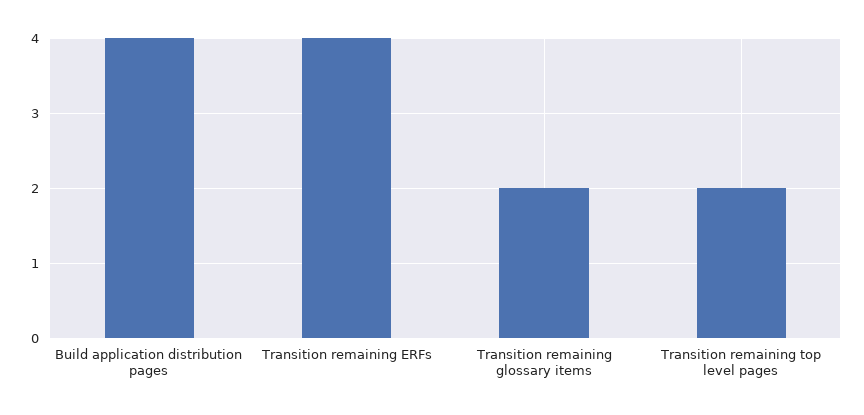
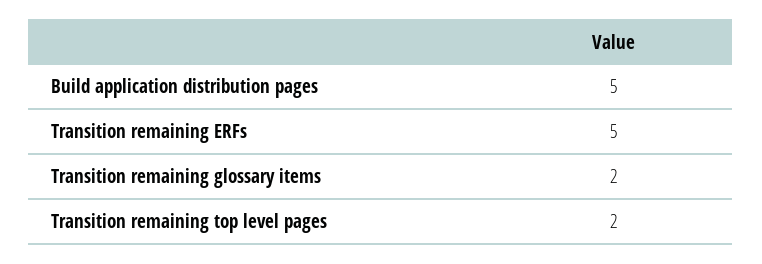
Build application distribution pages: 4 -> 5
Transition remaining ERFs: 4 -> 5

